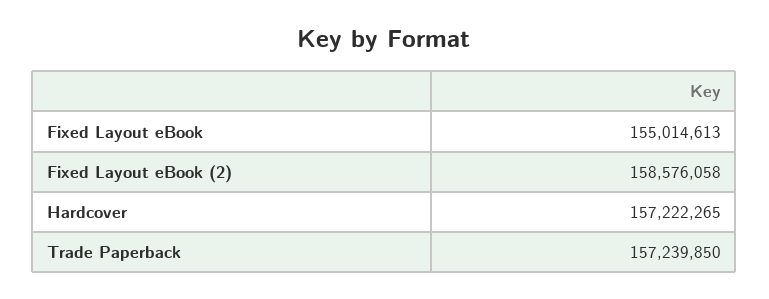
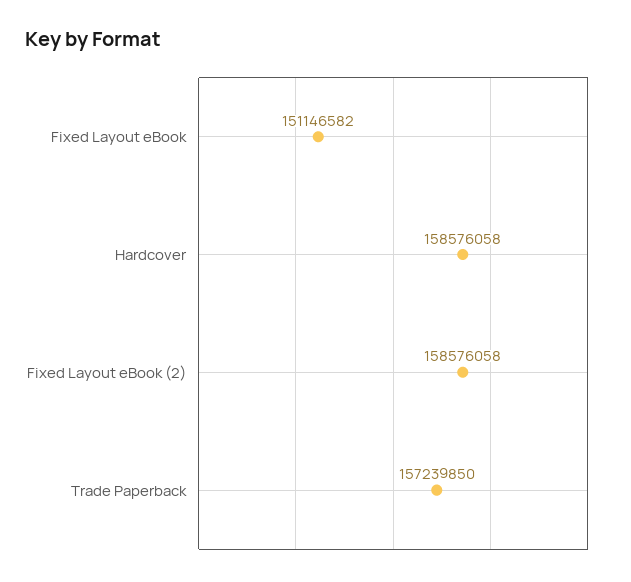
Fixed Layout eBook: 155014613 -> 151146582
Hardcover: 157222265 -> 158576058

